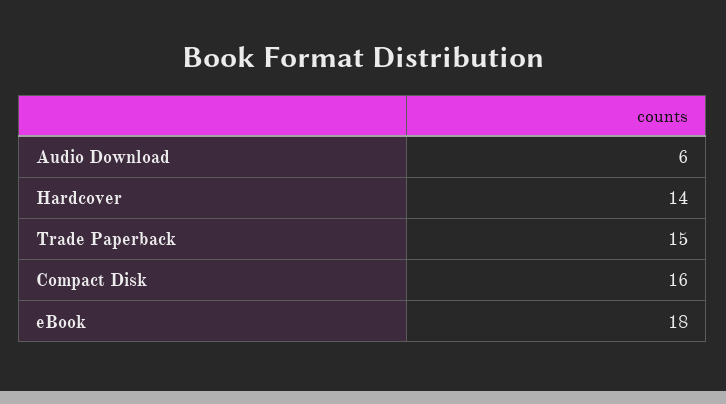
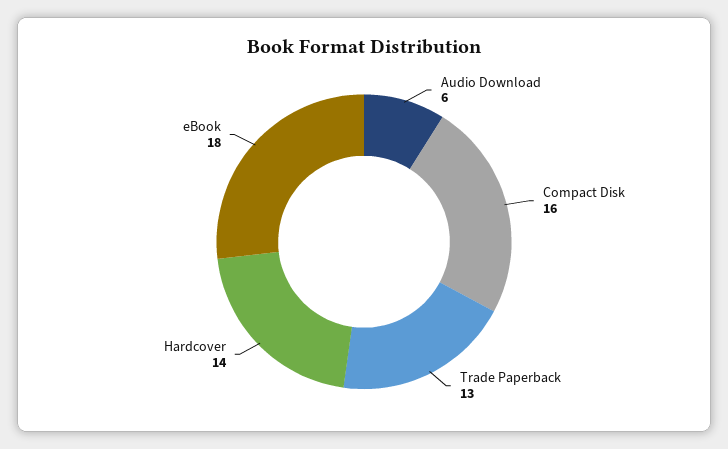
Trade Paperback: 15 -> 13

